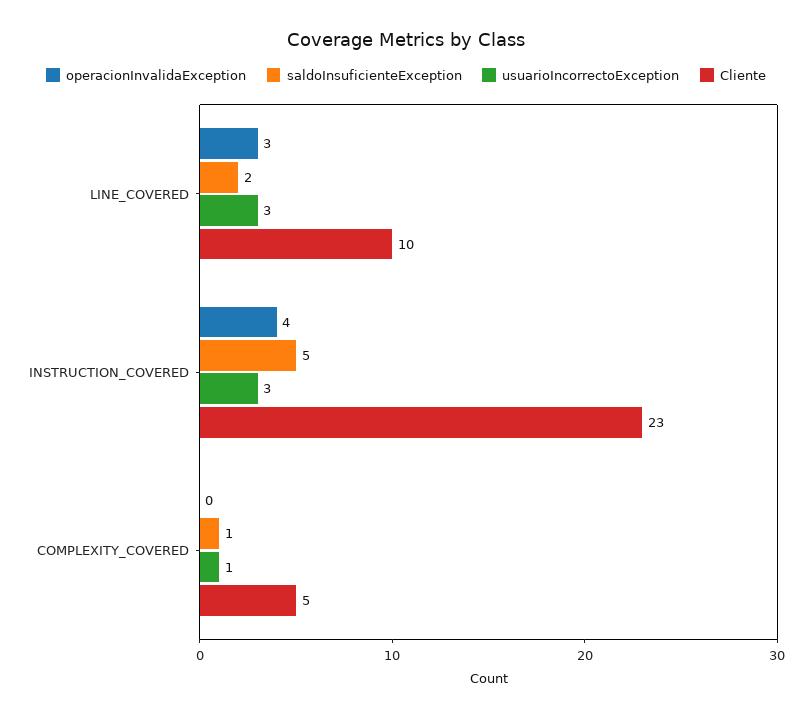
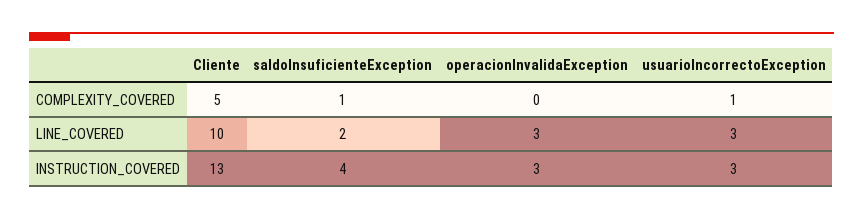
operacionInvalidaException, INSTRUCTION_COVERED: 4 -> 3
saldoInsuficienteException, INSTRUCTION_COVERED: 5 -> 4
Cliente, INSTRUCTION_COVERED: 23 -> 13

